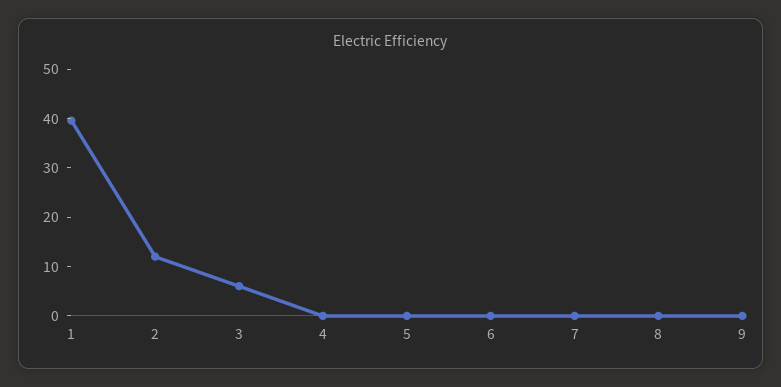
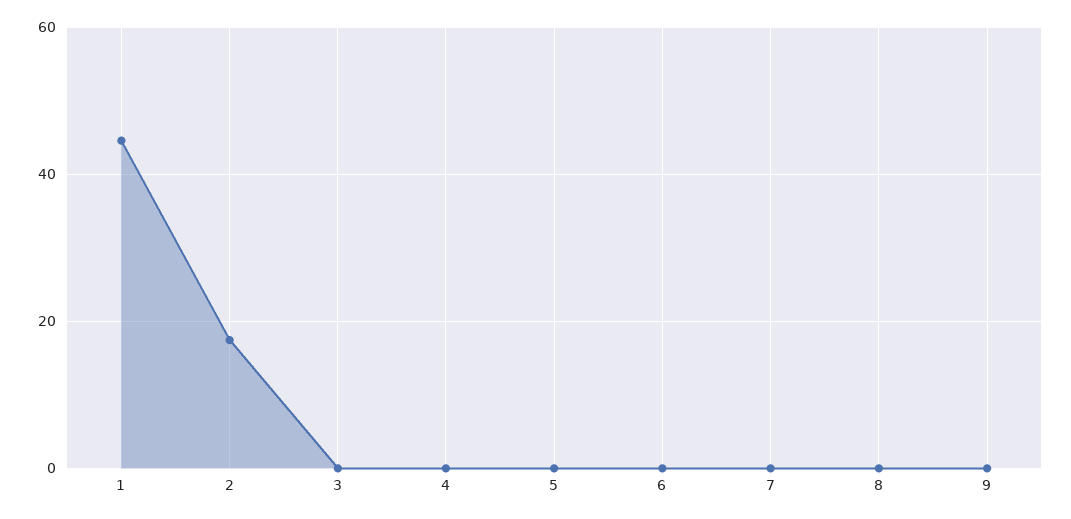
1: 40 -> 44
2: 12 -> 18
3: 6 -> 0

